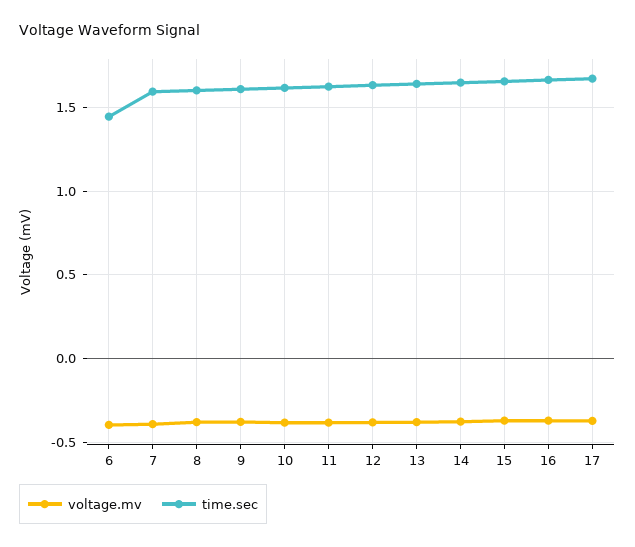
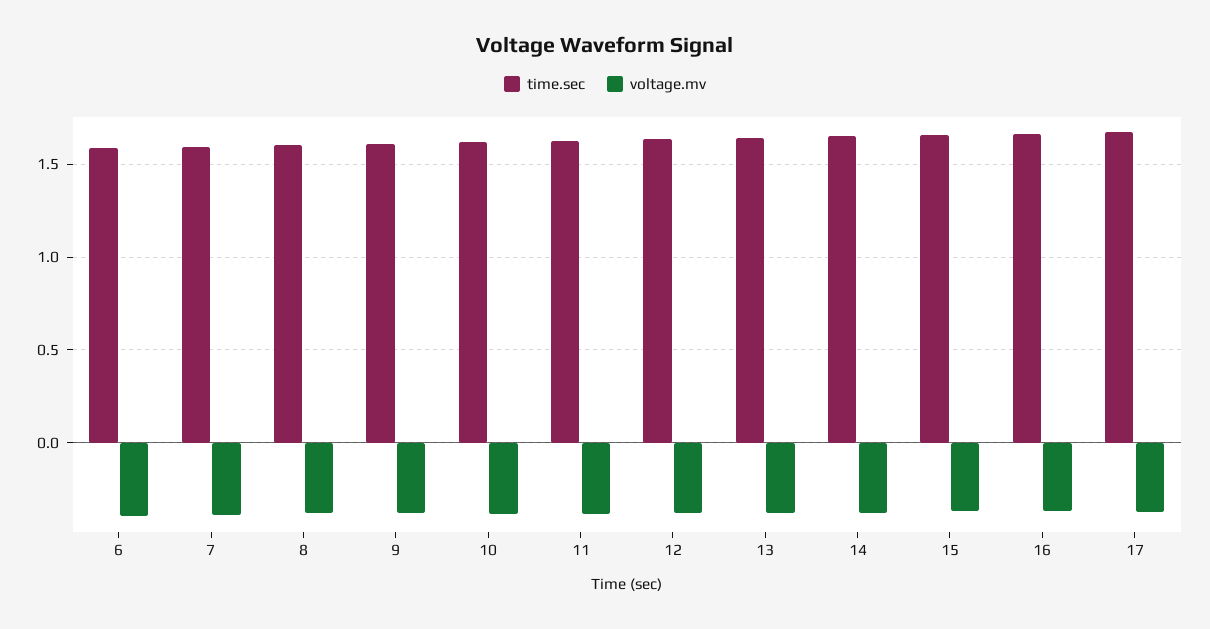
time.sec, 6: 1.45 -> 1.6

